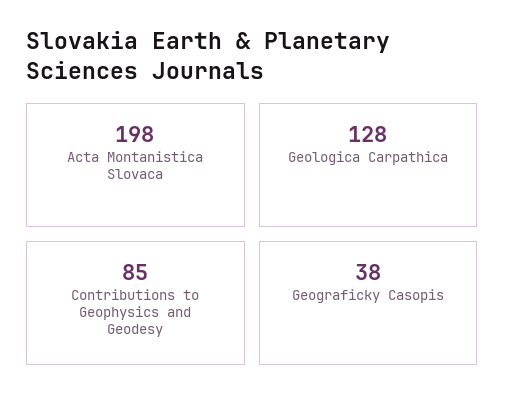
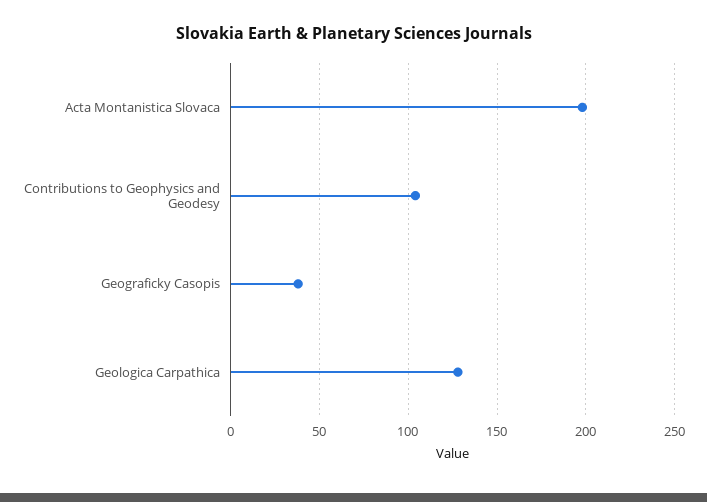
Contributions to Geophysics and Geodesy: 85 -> 105

